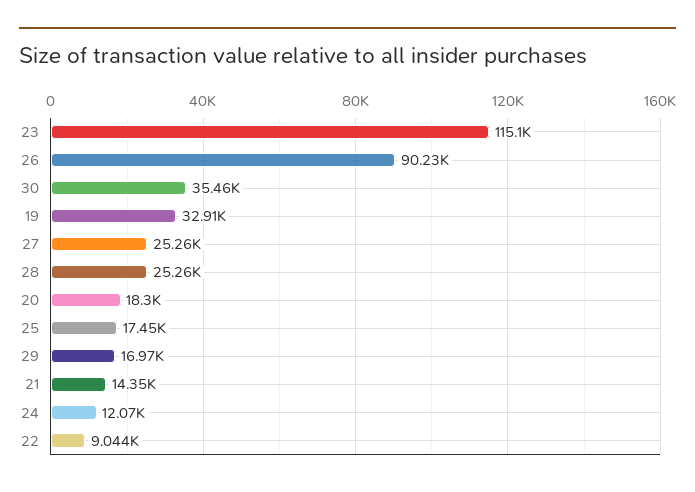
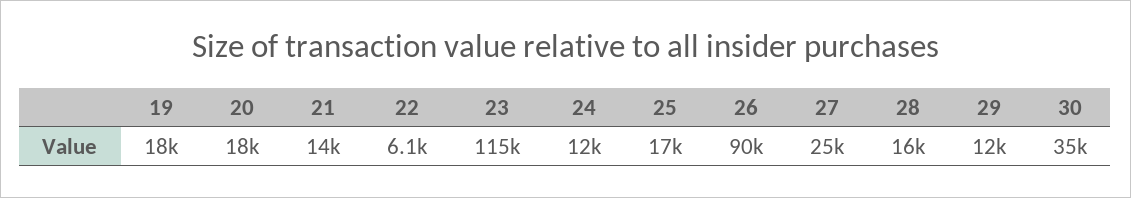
19: 32910 -> 18000
28: 25260 -> 16000
29: 16970 -> 12000
22: 9044 -> 6100

